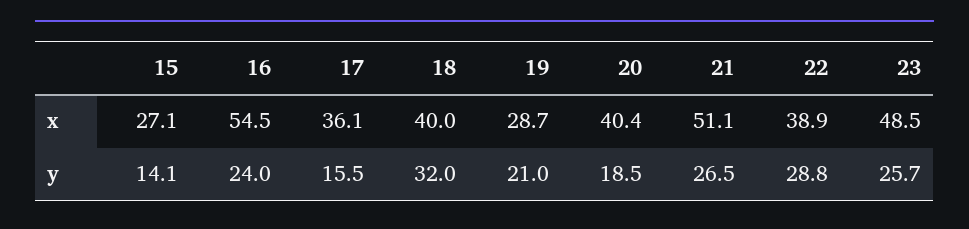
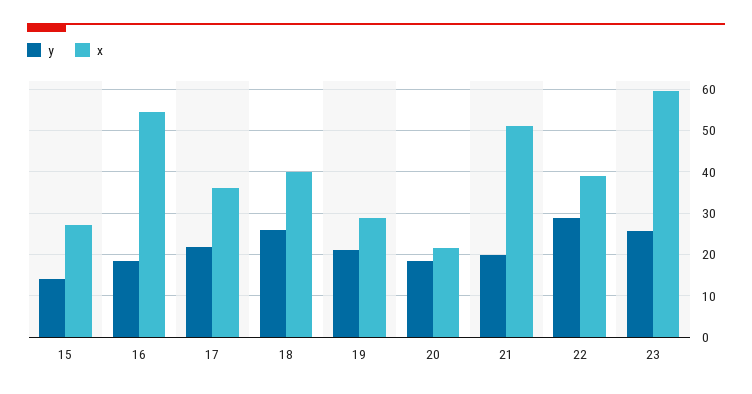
x, 20: 40.4 -> 22
x, 23: 48.5 -> 60
y, 16: 24 -> 18
y, 17: 15.5 -> 22
y, 18: 32 -> 26
y, 21: 26.5 -> 20

